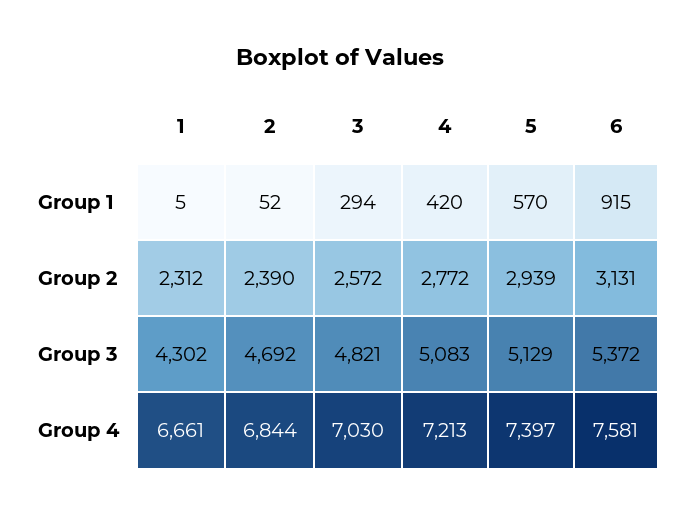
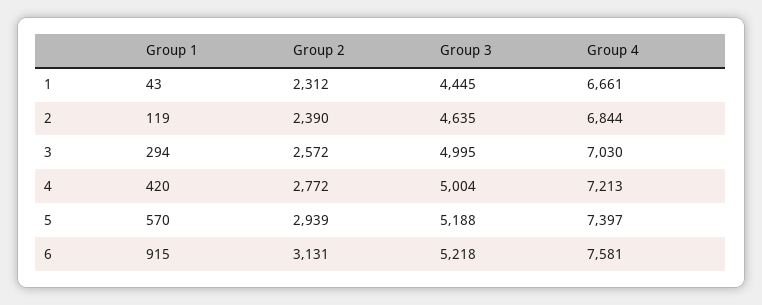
1, Group 1: 5 -> 43
2, Group 1: 52 -> 119
1, Group 3: 4302 -> 4445
2, Group 3: 4692 -> 4635
3, Group 3: 4821 -> 4995
4, Group 3: 5083 -> 5004
5, Group 3: 5129 -> 5188
6, Group 3: 5372 -> 5218

